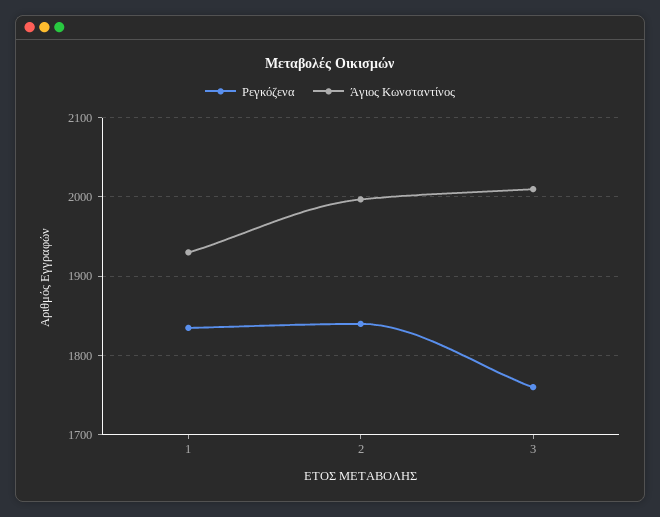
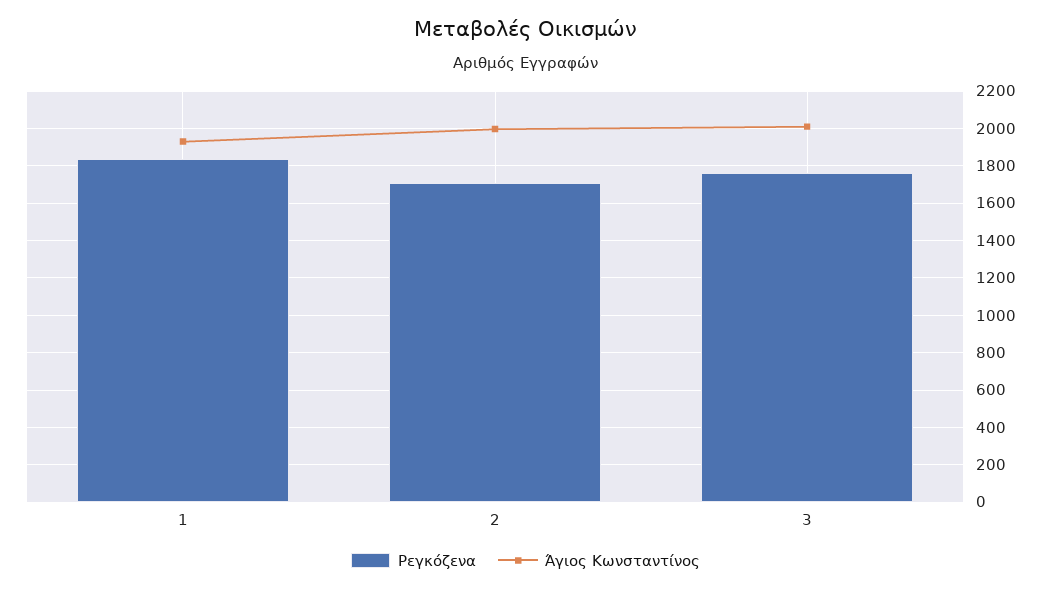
Ρεγκόζενα, 2: 1840 -> 1700

